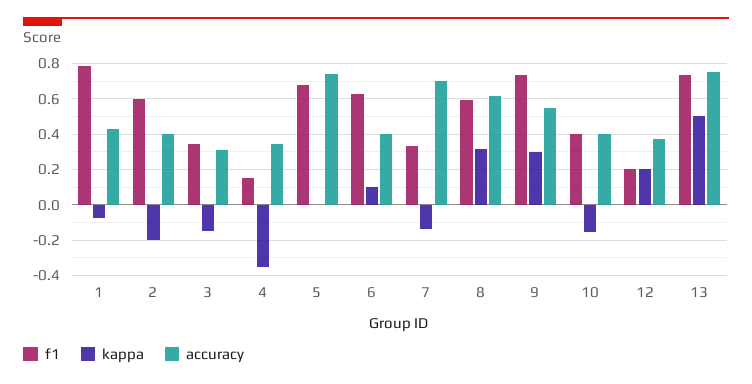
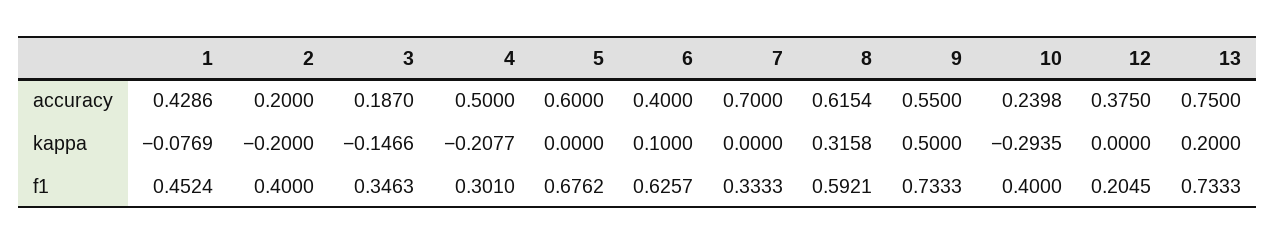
f1, 1: 0.8 -> 0.4524
f1, 2: 0.6 -> 0.4
accuracy, 2: 0.4 -> 0.2
accuracy, 3: 0.3 -> 0.187
f1, 4: 0.15 -> 0.301
kappa, 4: -0.35 -> -0.2077
accuracy, 4: 0.35 -> 0.5
accuracy, 5: 0.75 -> 0.6
kappa, 7: -0.15 -> 0
kappa, 9: 0.3 -> 0.5
kappa, 10: -0.15 -> -0.2935
accuracy, 10: 0.4 -> 0.2398
kappa, 12: 0.2 -> 0
kappa, 13: 0.5 -> 0.2

